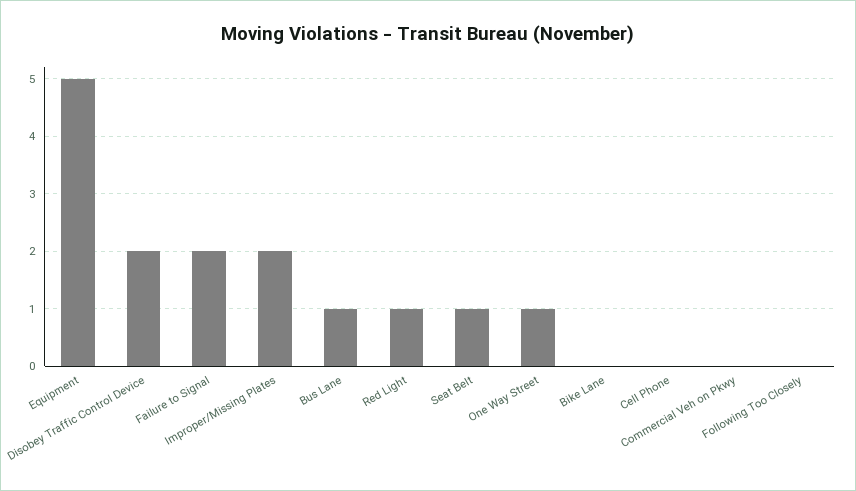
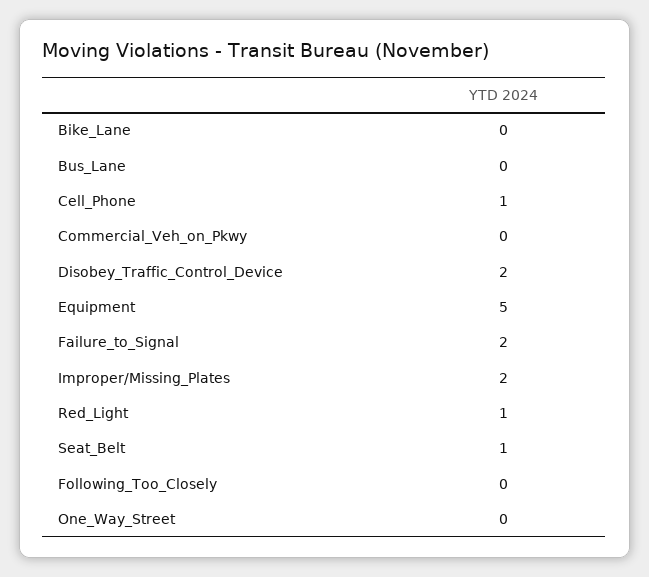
Bus Lane: 1 -> 0
One Way Street: 1 -> 0
Cell Phone: 0 -> 1

